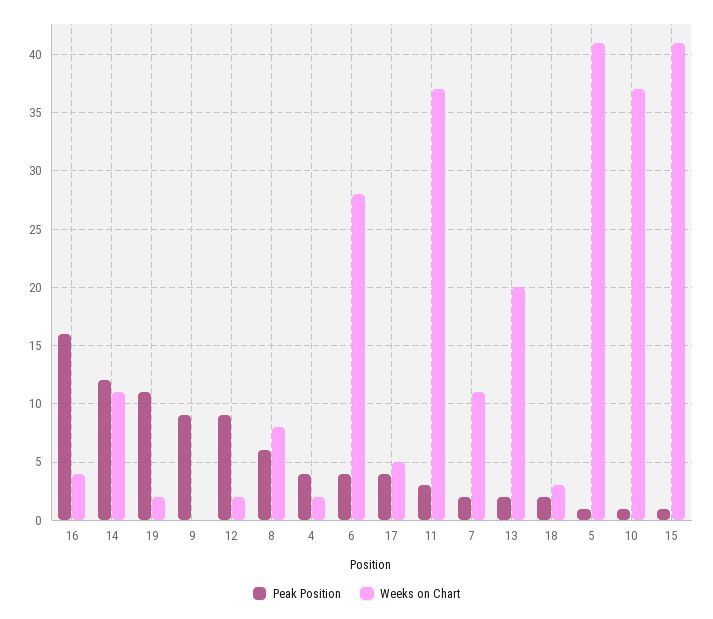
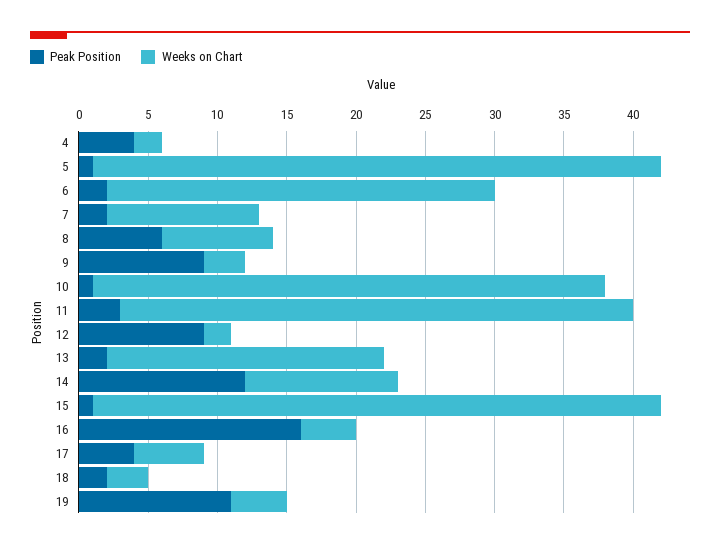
Weeks on Chart, 19: 2 -> 4
Weeks on Chart, 9: 0 -> 3
Peak Position, 6: 4 -> 2

